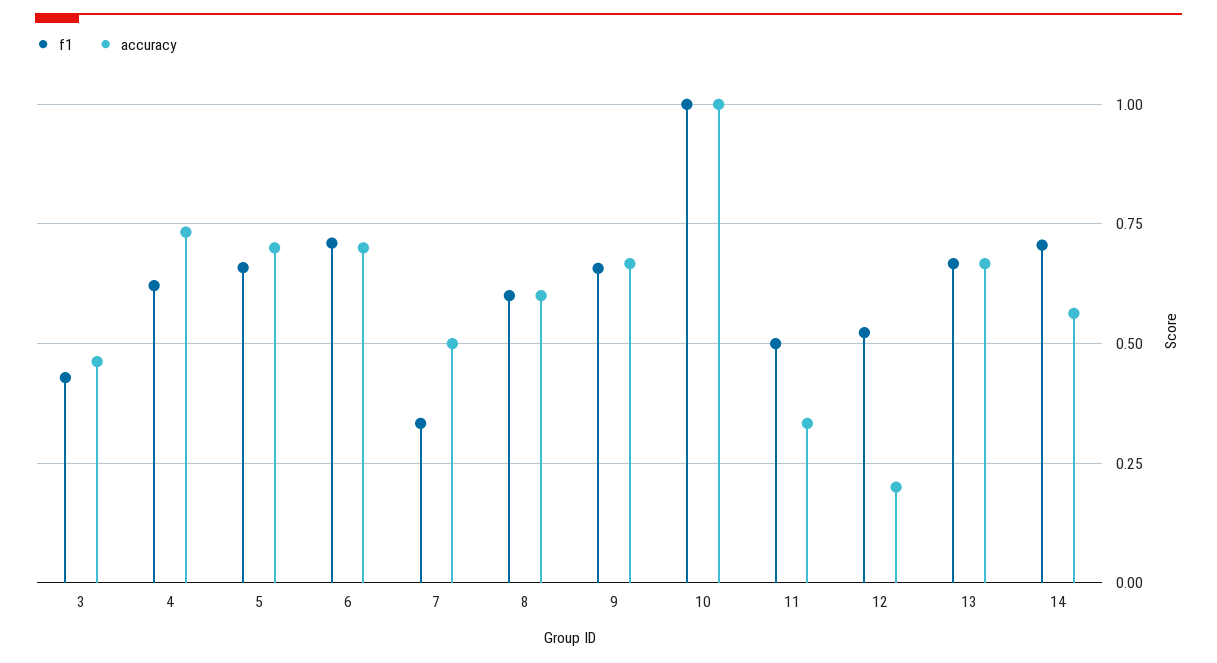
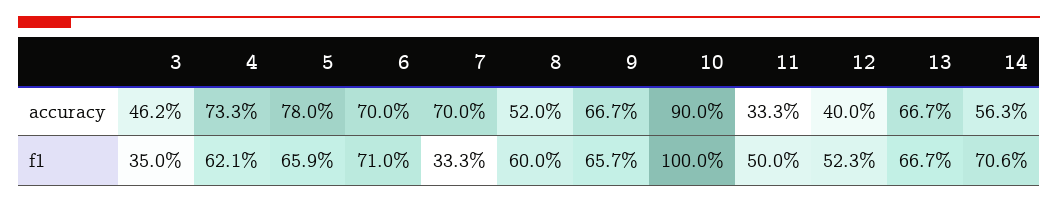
f1, 3: 0.425 -> 0.35
accuracy, 5: 0.7 -> 0.78
accuracy, 7: 0.5 -> 0.7
accuracy, 8: 0.6 -> 0.52
accuracy, 10: 1 -> 0.9
accuracy, 12: 0.2 -> 0.4

